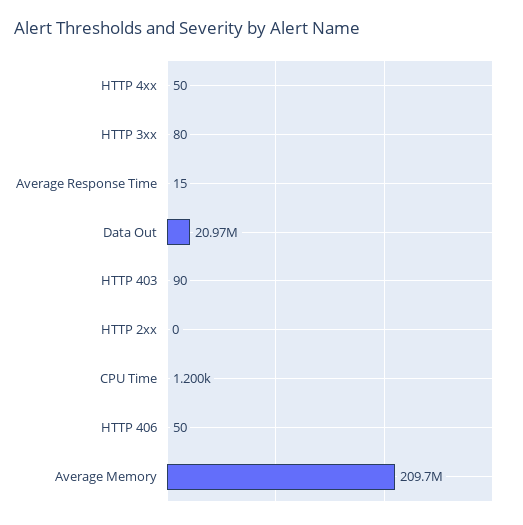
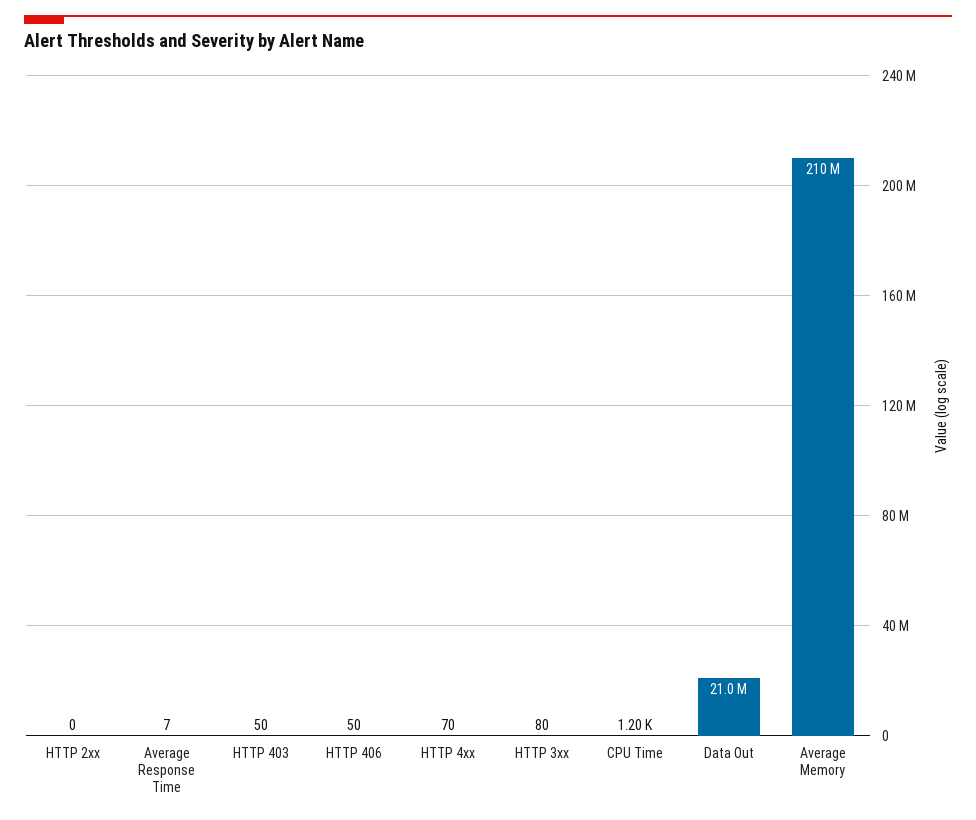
HTTP 4xx: 50 -> 70
Average Response Time: 15 -> 7
HTTP 403: 90 -> 50

